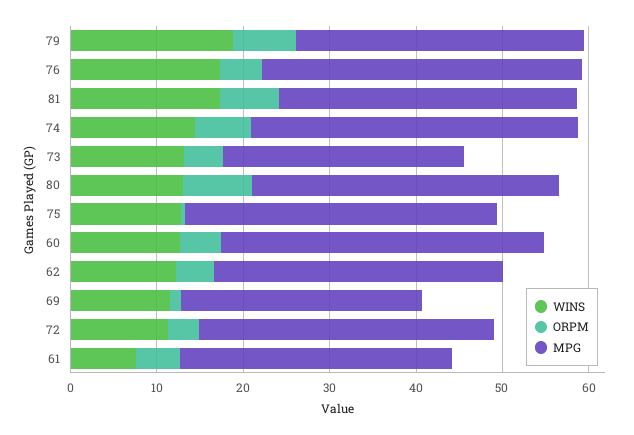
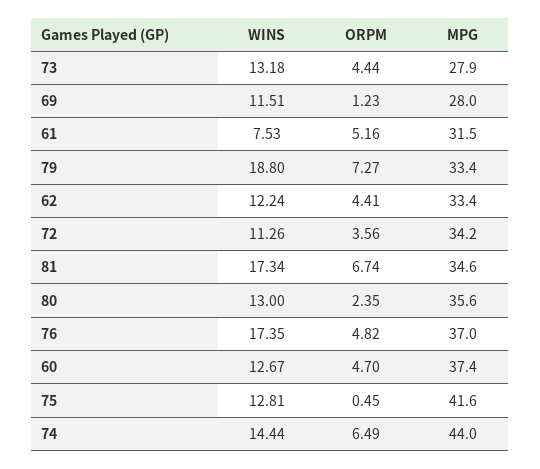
MPG, 74: 38 -> 44
ORPM, 80: 8 -> 2.35
MPG, 75: 36 -> 41.6

